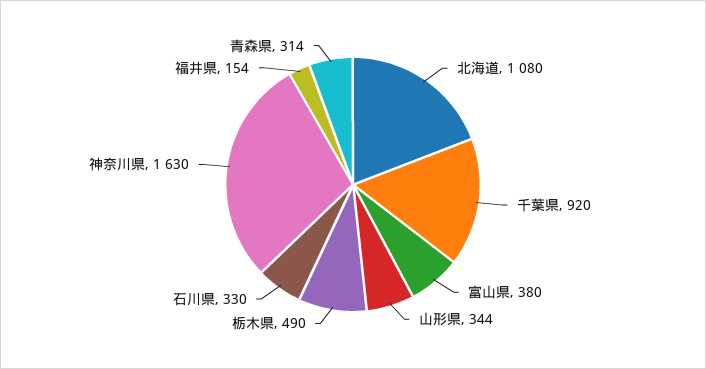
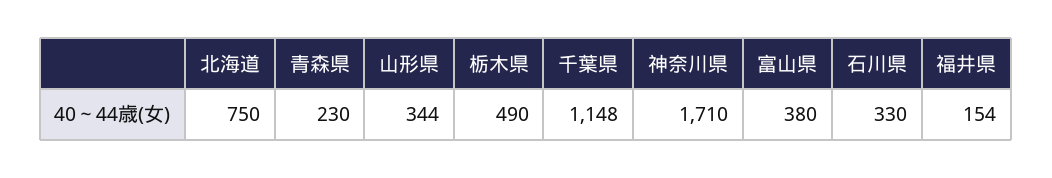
北海道: 1080 -> 750
千葉県: 920 -> 1148
神奈川県: 1630 -> 1710
青森県: 314 -> 230

